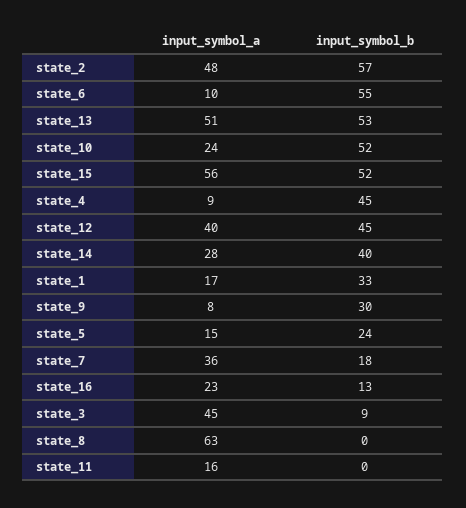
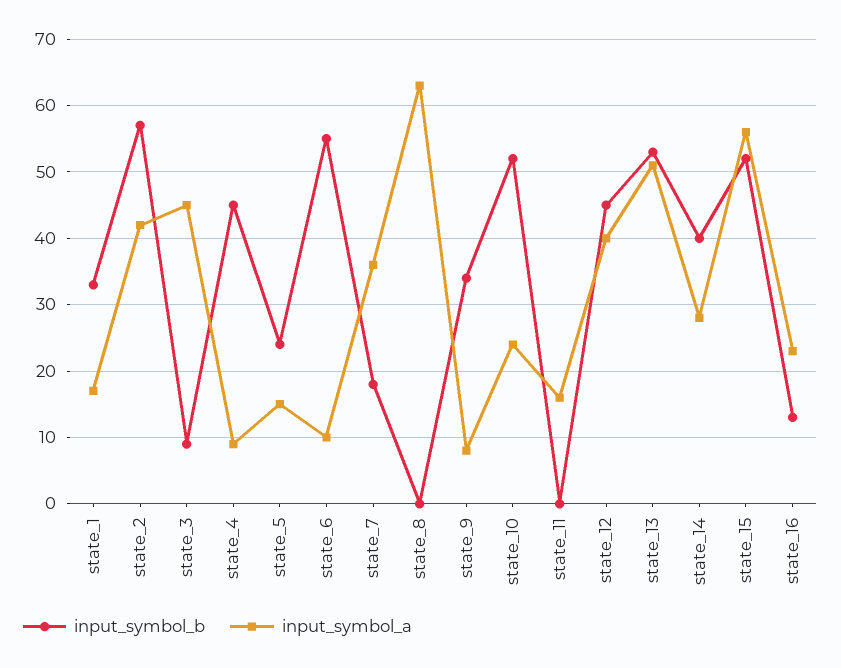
input_symbol_a, state_2: 48 -> 42
input_symbol_b, state_9: 30 -> 34

